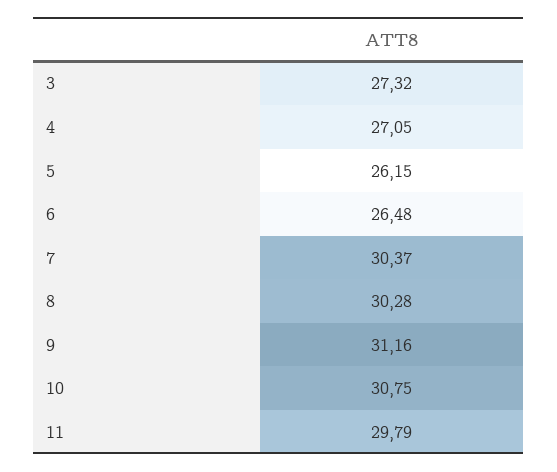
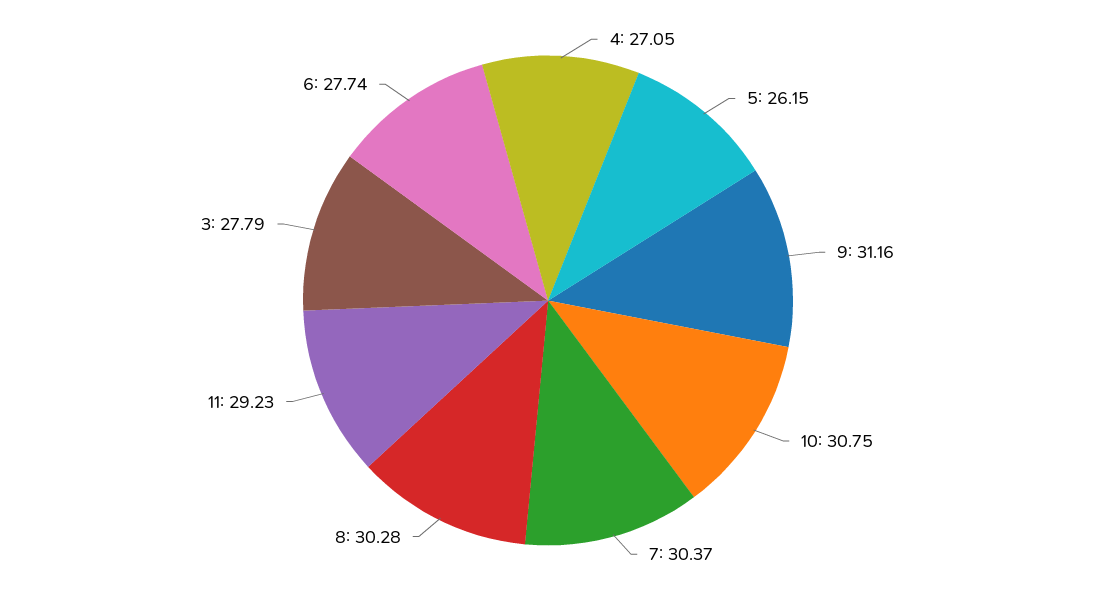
3: 27.32 -> 27.79
6: 26.48 -> 27.74
11: 29.79 -> 29.23

